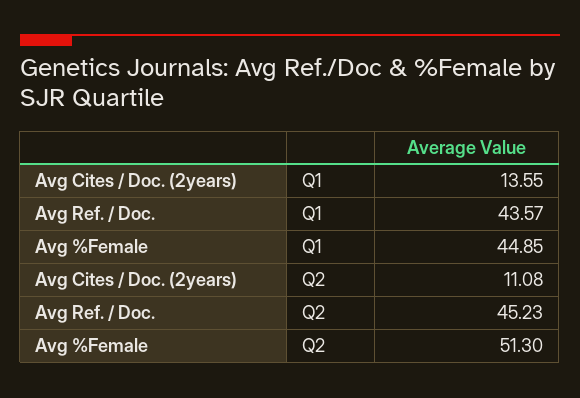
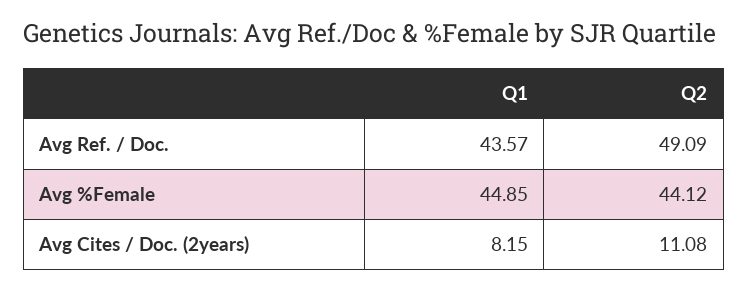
Avg Cites / Doc. (2years), Q1: 13.55 -> 8.15
Avg Ref. / Doc., Q2: 45.23 -> 49.09
Avg %Female, Q2: 51.3 -> 44.12

